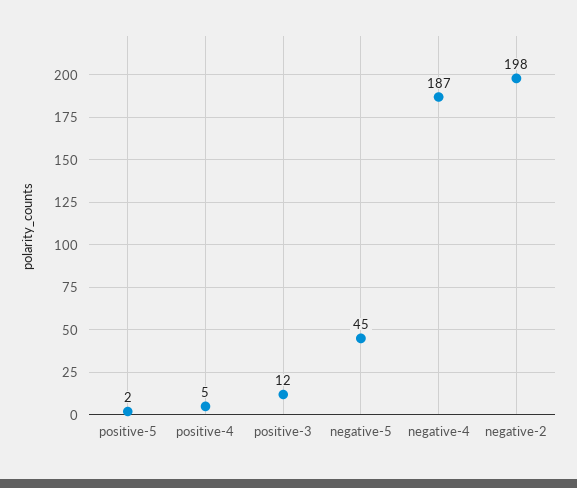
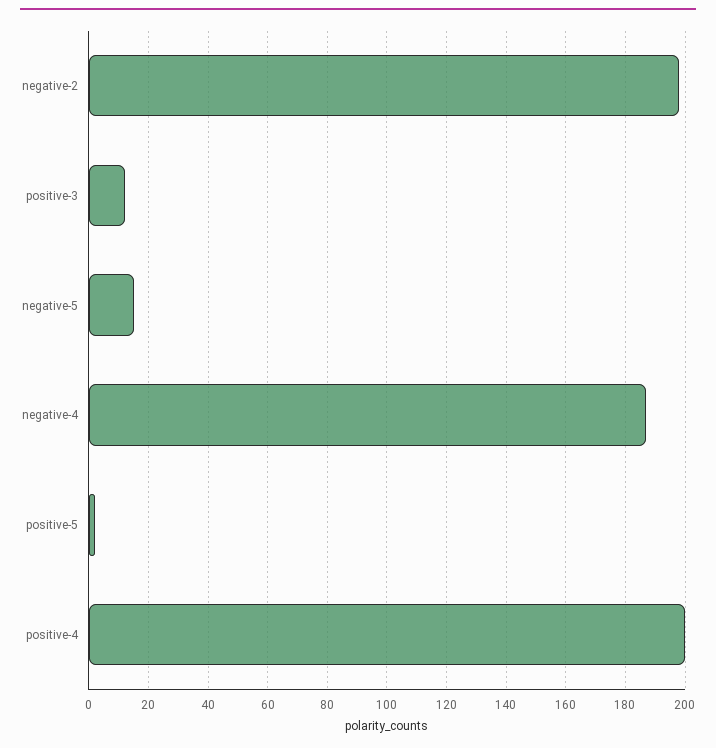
positive-4: 5 -> 200
negative-5: 45 -> 15

